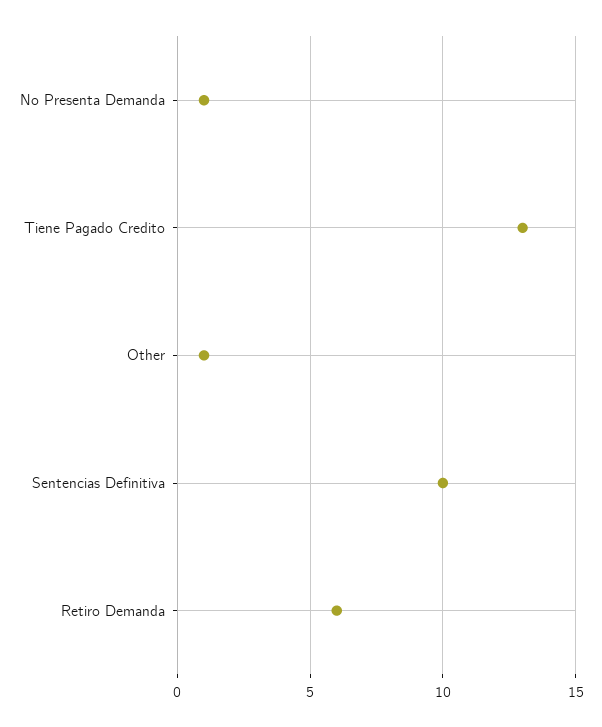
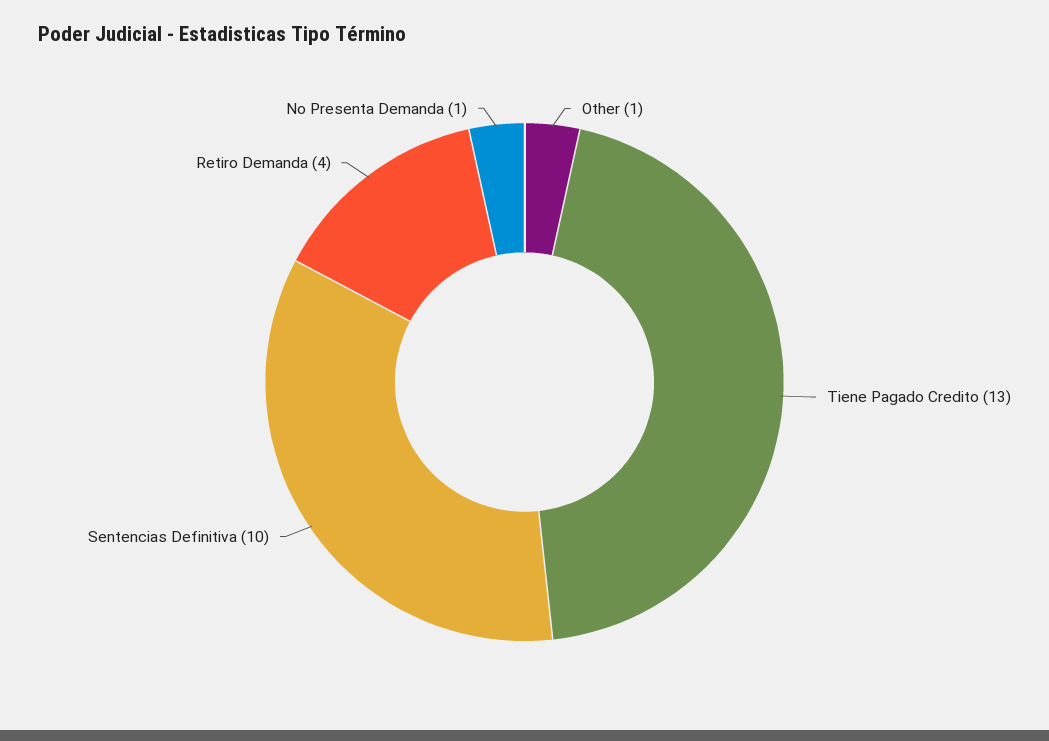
Retiro Demanda: 6 -> 4

